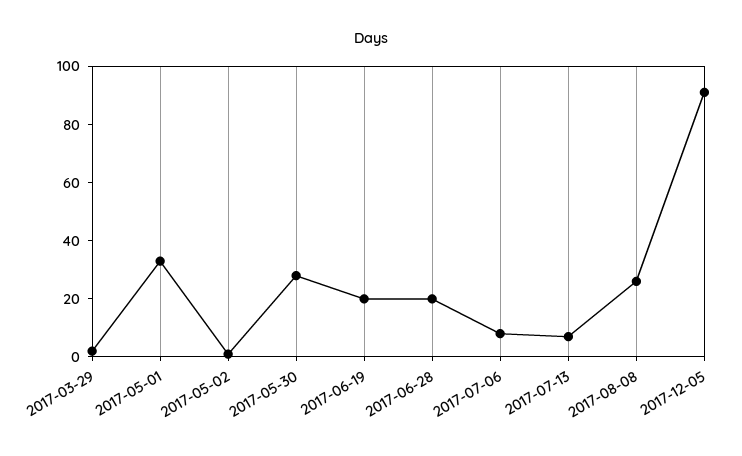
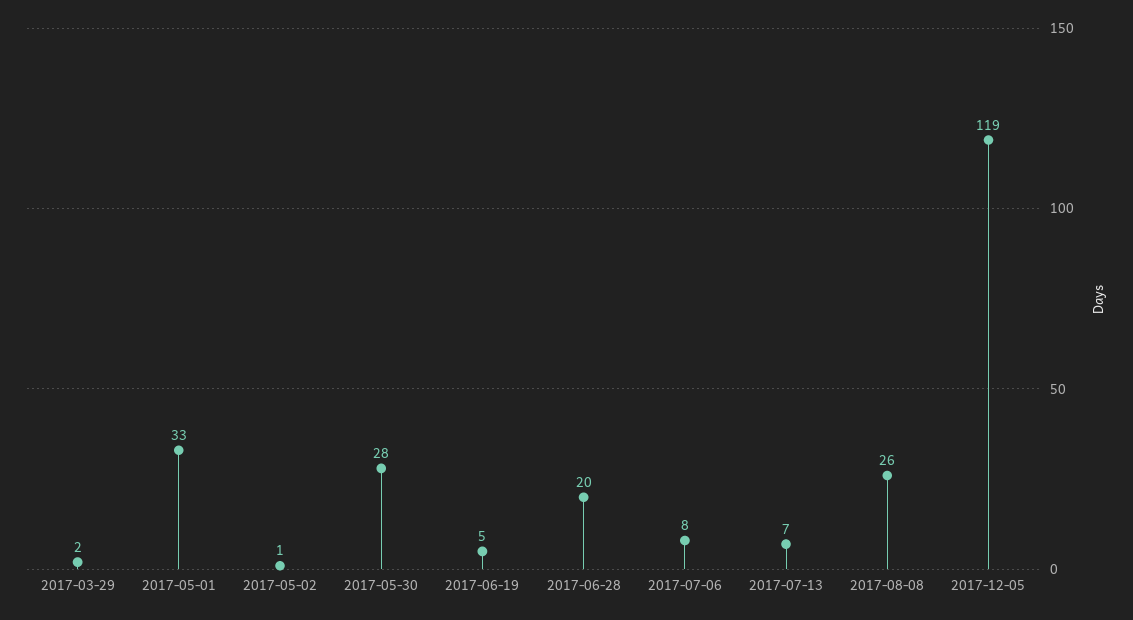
2017-06-19: 20 -> 5
2017-12-05: 90 -> 119

